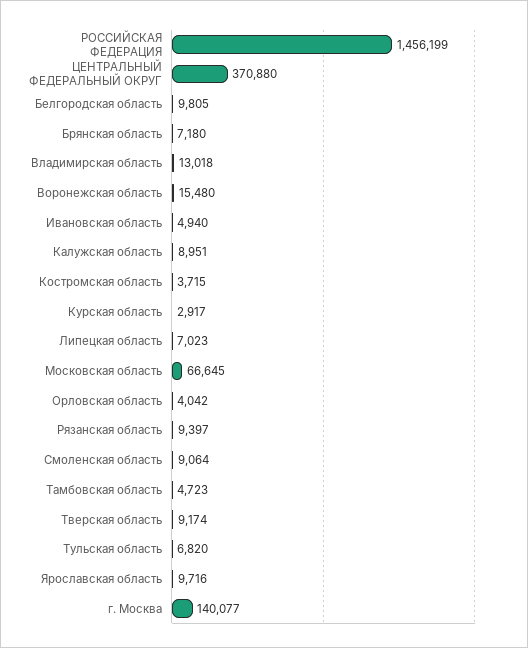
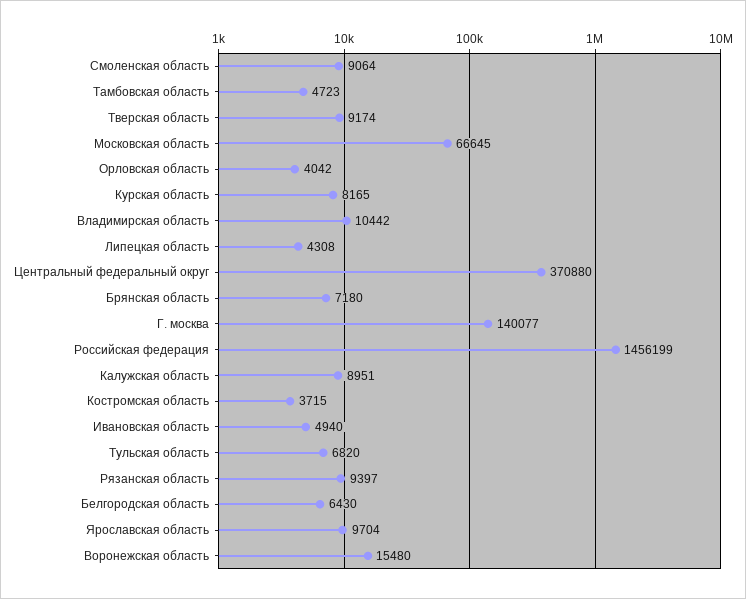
Белгородская область: 9805 -> 6430
Владимирская область: 13018 -> 10442
Курская область: 2917 -> 8165
Липецкая область: 7023 -> 4308
Ярославская область: 9716 -> 9704

